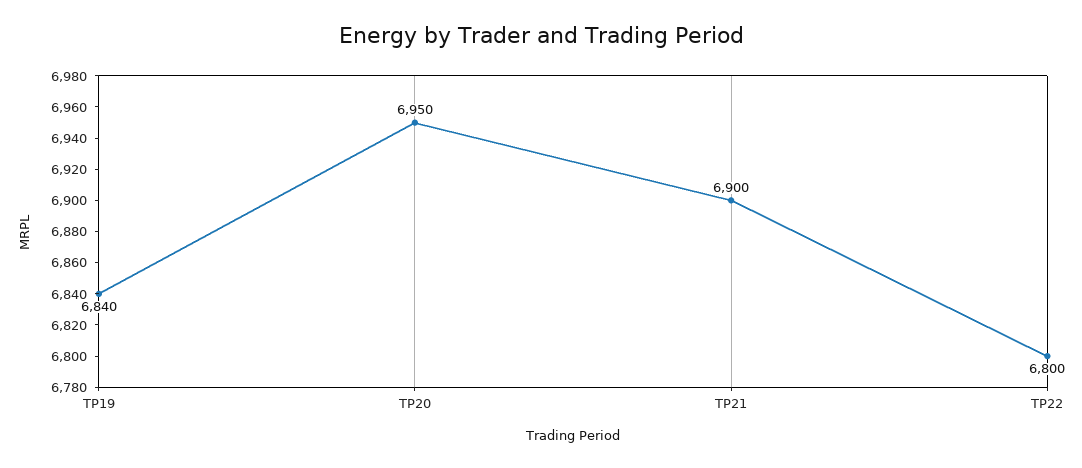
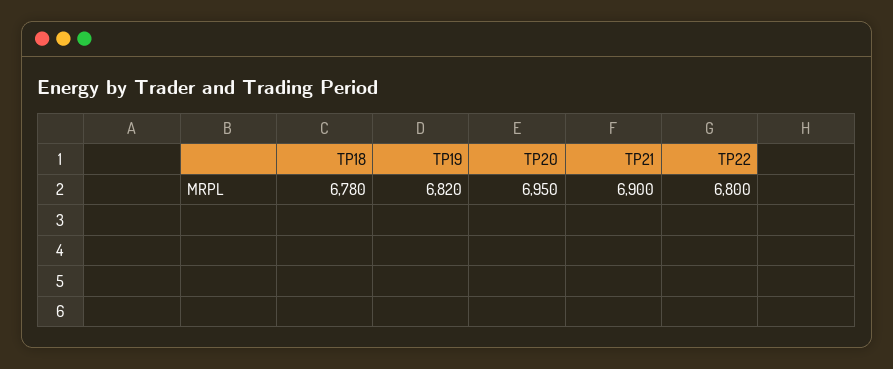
TP19: 6840 -> 6820
TP18: none -> 6780

